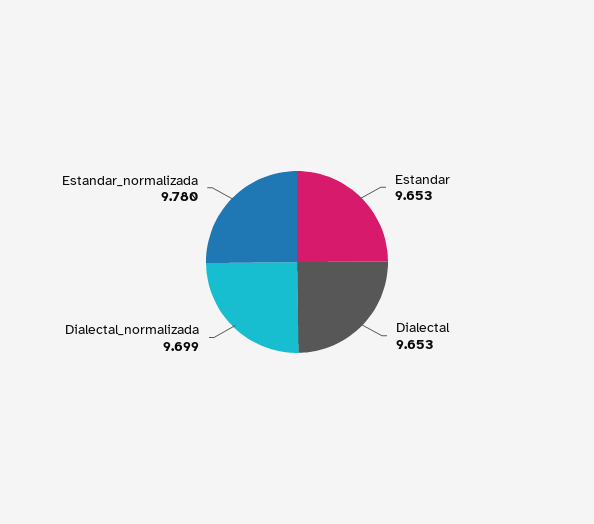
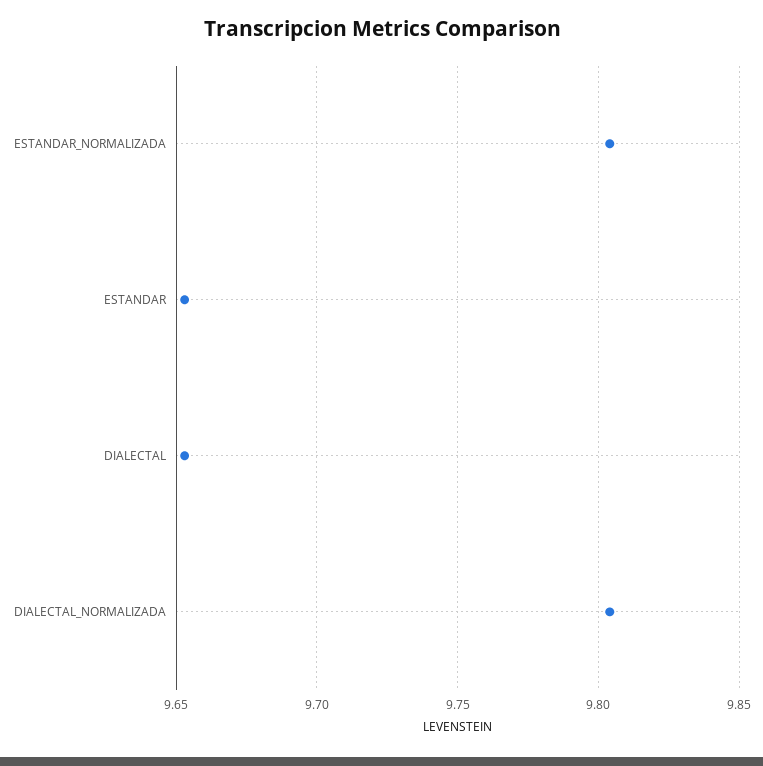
Dialectal_normalizada: 9.699 -> 9.805
Estandar_normalizada: 9.78 -> 9.805

